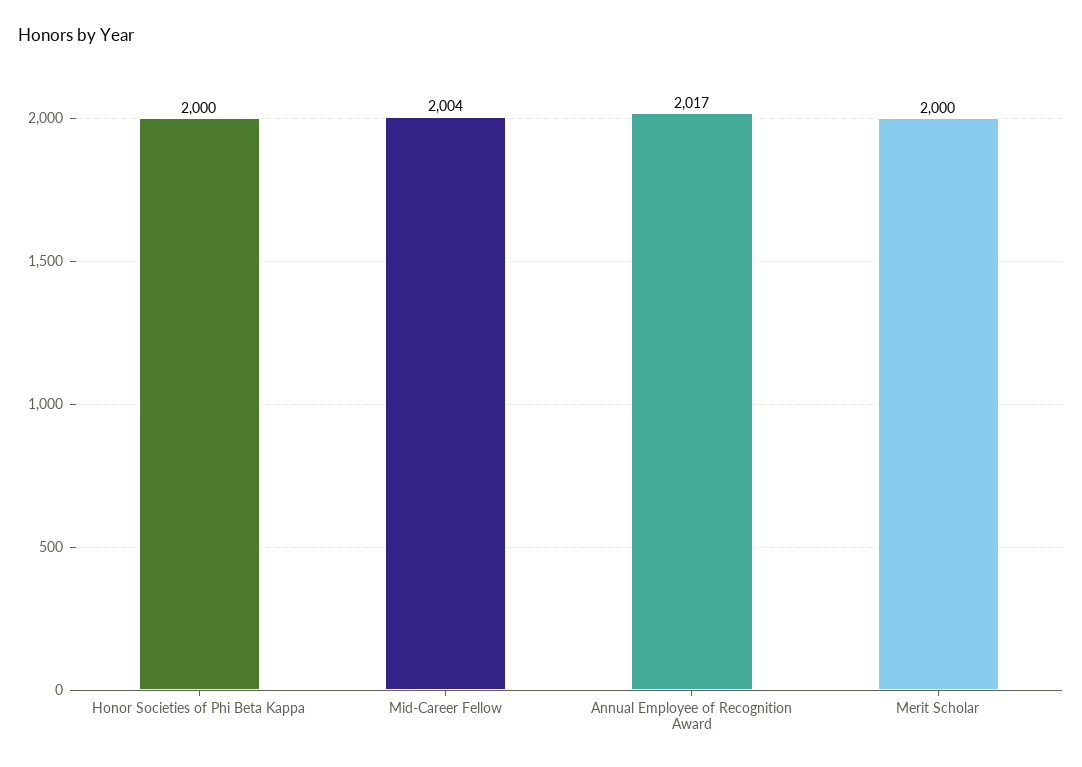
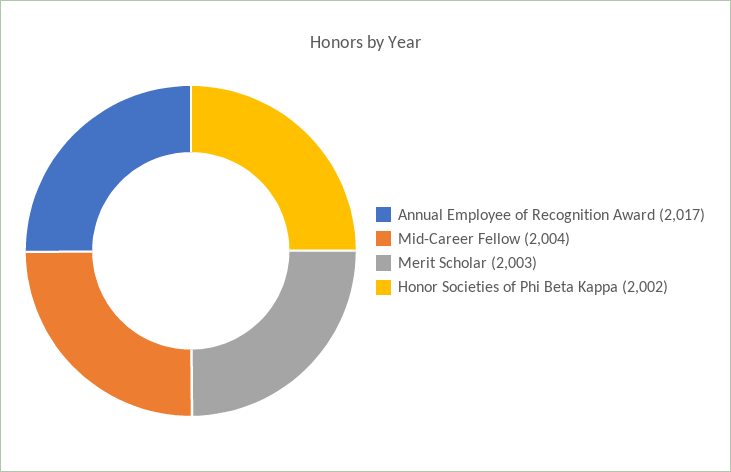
Honor Societies of Phi Beta Kappa: 2000 -> 2002
Merit Scholar: 2000 -> 2003

